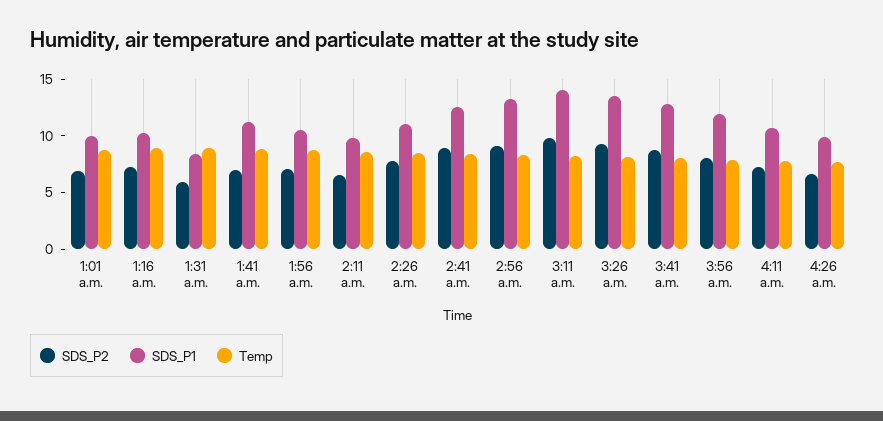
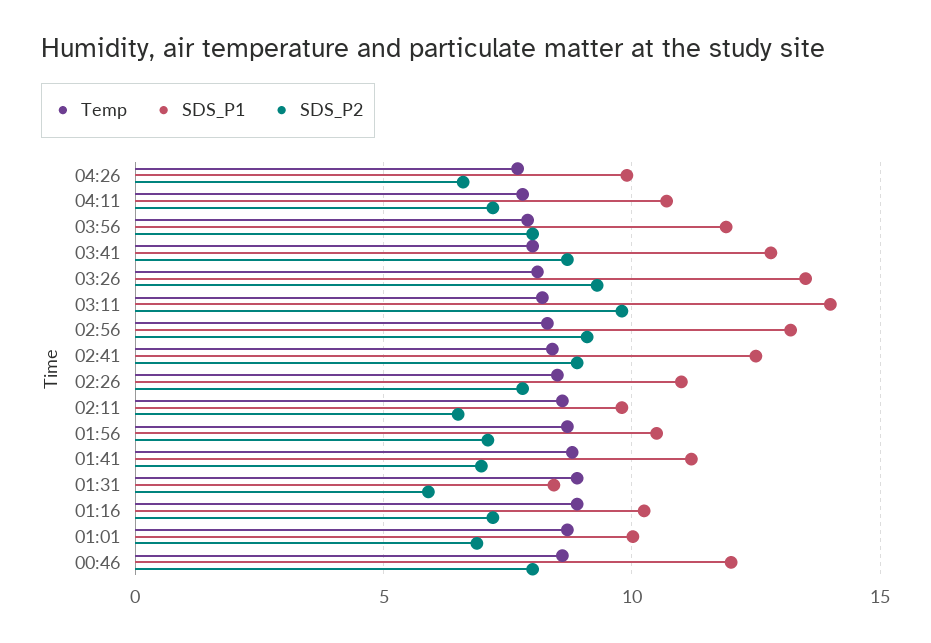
Temp, 00:46: none -> 8.5
SDS_P1, 00:46: none -> 12
SDS_P2, 00:46: none -> 8

